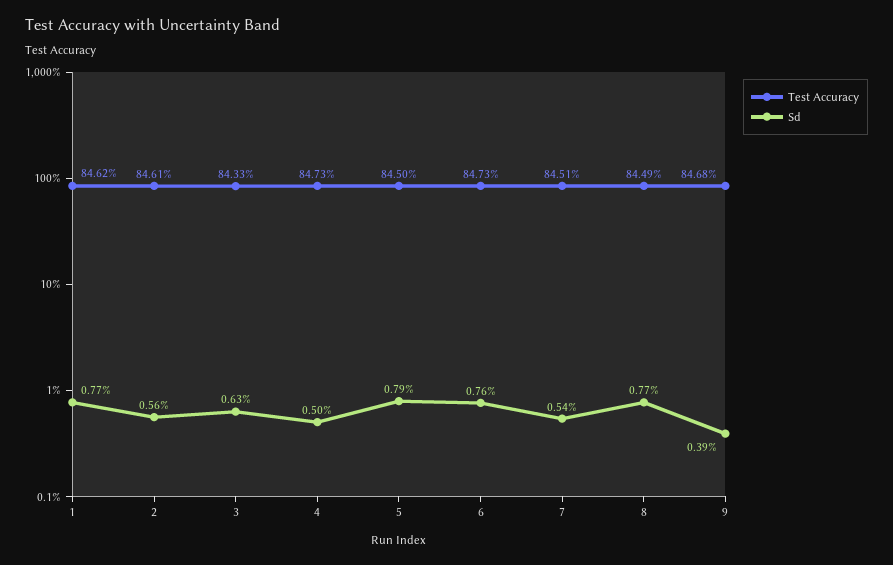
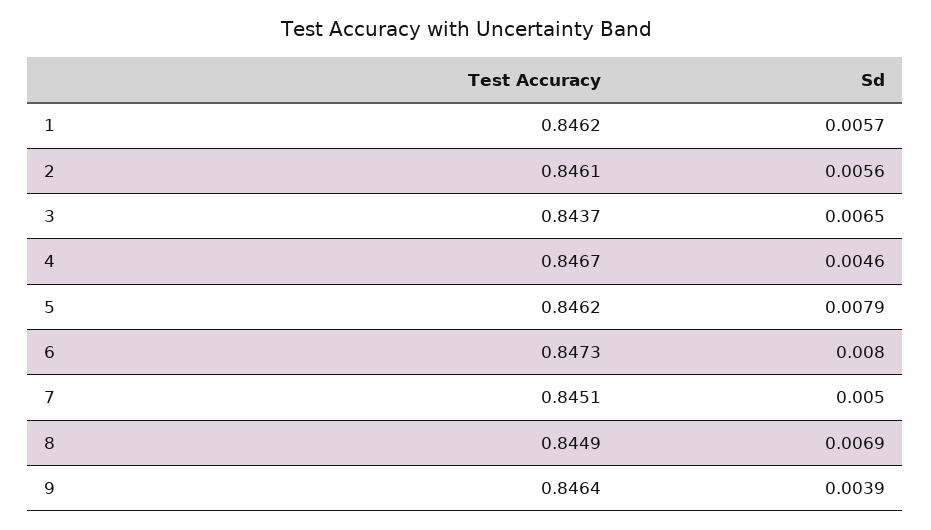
Sd, 1: 0.0077 -> 0.0057
Test Accuracy, 3: 0.8433 -> 0.8437
Sd, 3: 0.0063 -> 0.0065
Test Accuracy, 4: 0.8473 -> 0.8467
Sd, 4: 0.005 -> 0.0046
Test Accuracy, 5: 0.845 -> 0.8462
Sd, 6: 0.0076 -> 0.008
Sd, 7: 0.0054 -> 0.005
Sd, 8: 0.0077 -> 0.0069
Test Accuracy, 9: 0.8468 -> 0.8464

